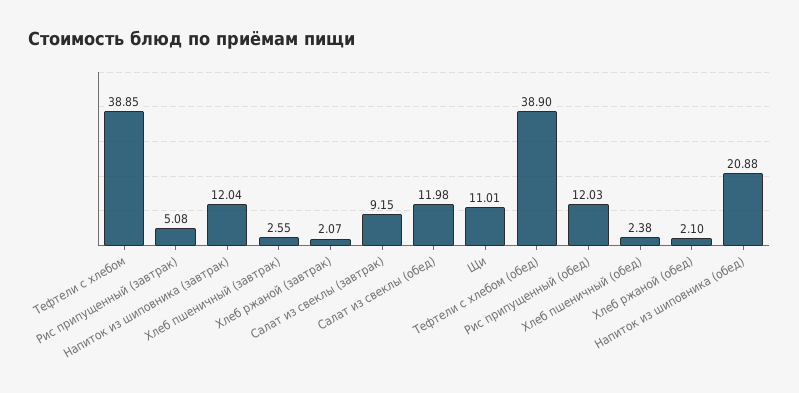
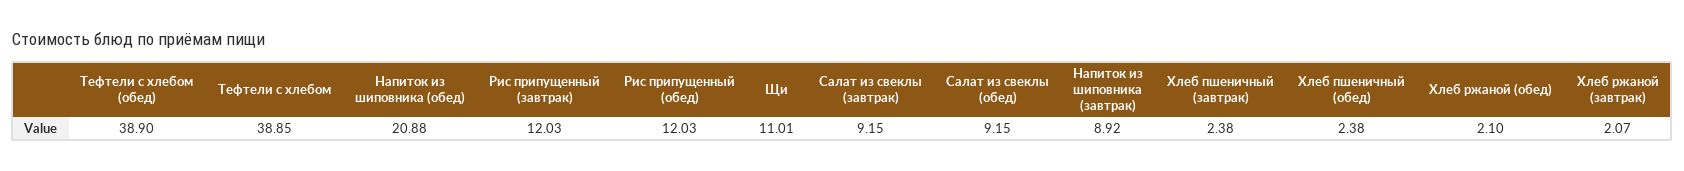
Рис припущенный (завтрак): 5.08 -> 12.03
Напиток из шиповника (завтрак): 12.04 -> 8.92
Хлеб пшеничный (завтрак): 2.55 -> 2.38
Салат из свеклы (обед): 11.98 -> 9.15

